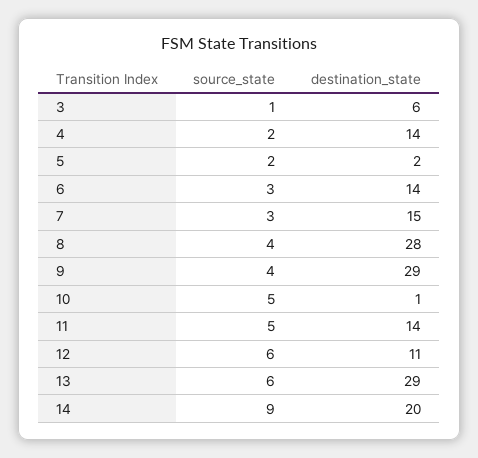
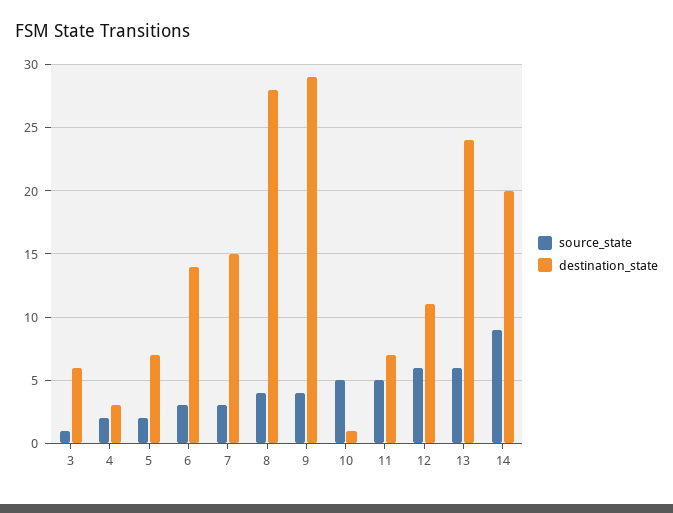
destination_state, 4: 14 -> 3
destination_state, 5: 2 -> 7
destination_state, 11: 14 -> 7
destination_state, 13: 29 -> 24

